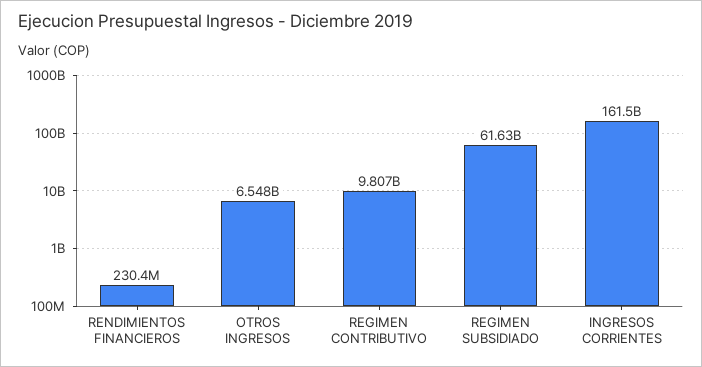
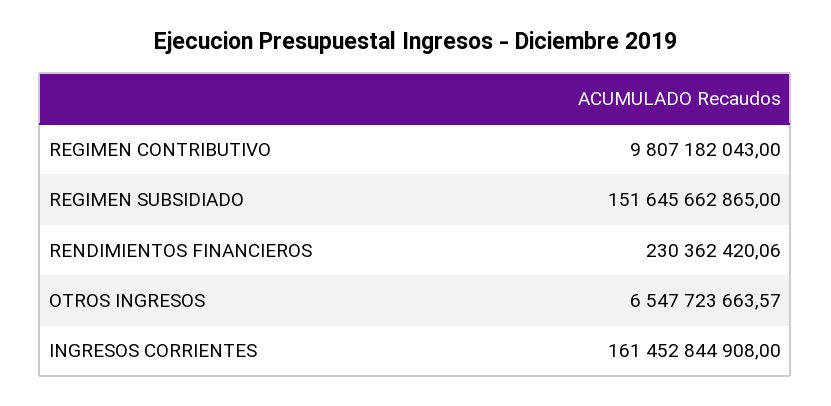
REGIMEN SUBSIDIADO: 61630000000 -> 151645662865

